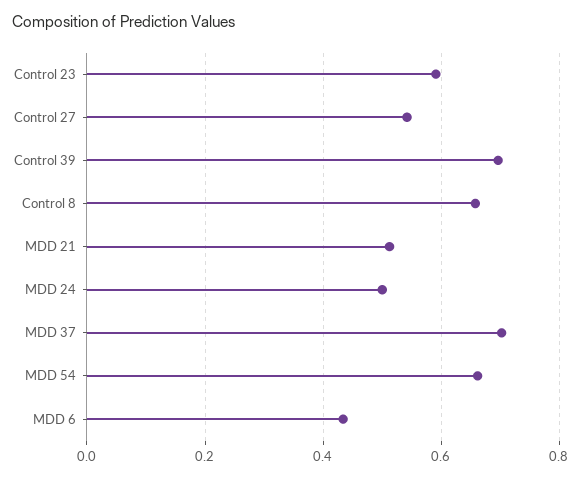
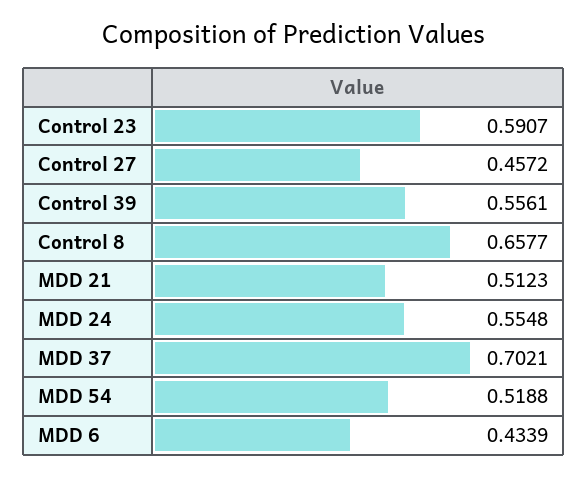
Control 27: 0.54 -> 0.4572
Control 39: 0.7 -> 0.5561
MDD 24: 0.5 -> 0.5548
MDD 54: 0.66 -> 0.5188

